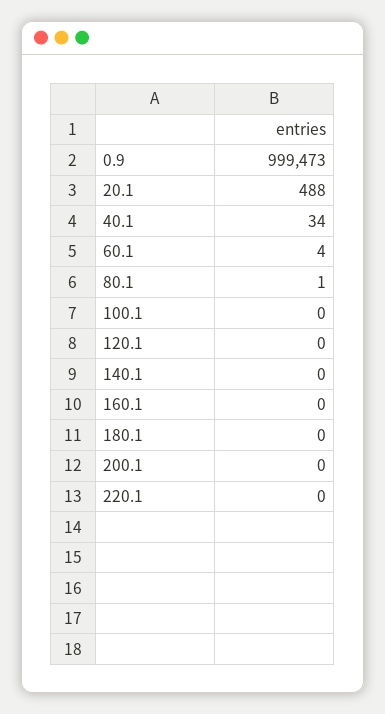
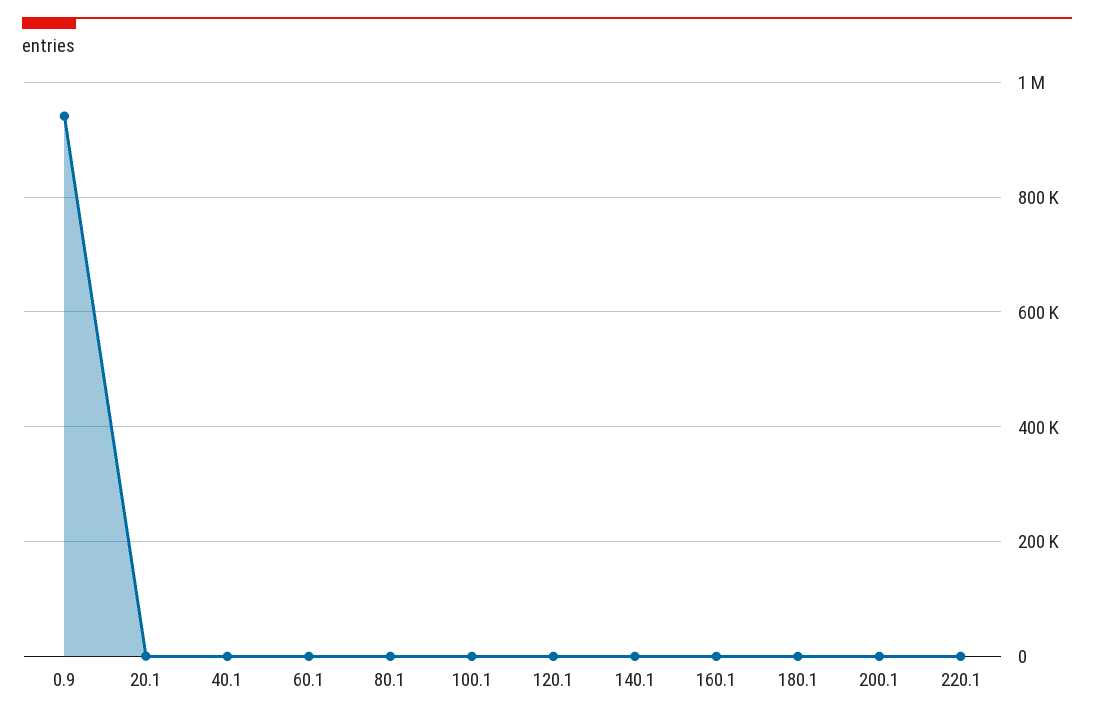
0.9: 999473 -> 940000

